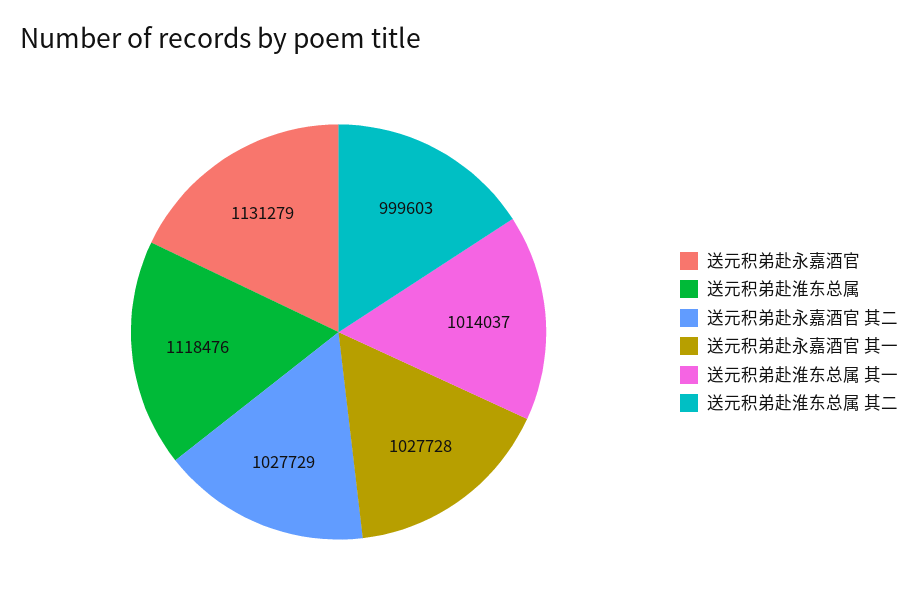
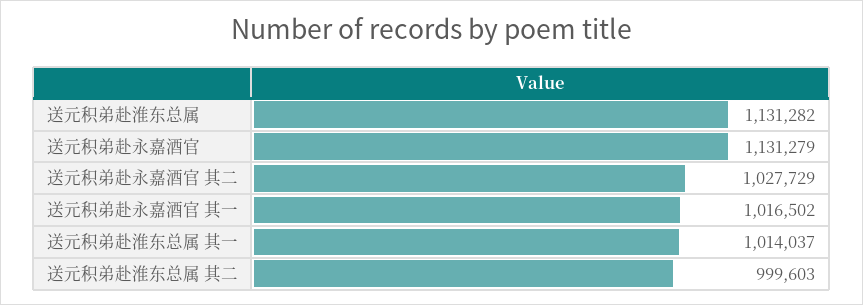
送元积弟赴淮东总属: 1118476 -> 1131282
送元积弟赴永嘉酒官 其一: 1027728 -> 1016502

